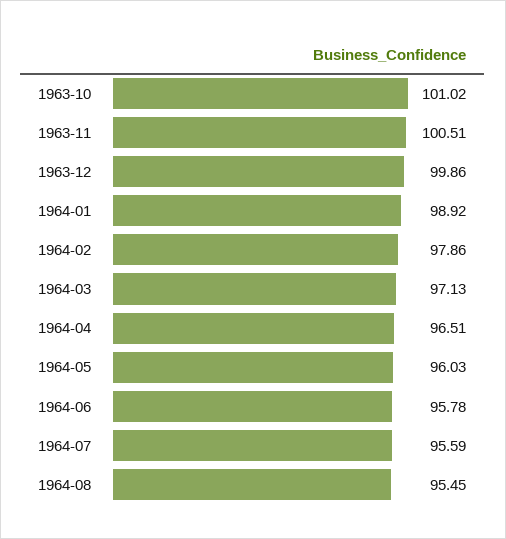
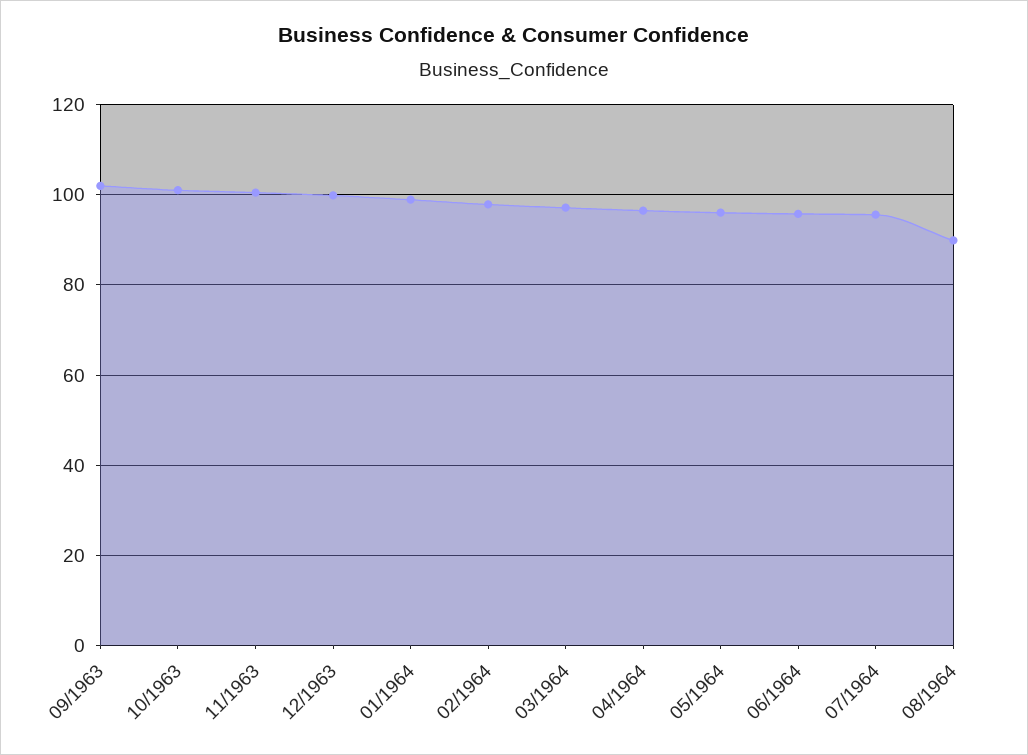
1964-08: 95.45 -> 90
09/1963: none -> 102

